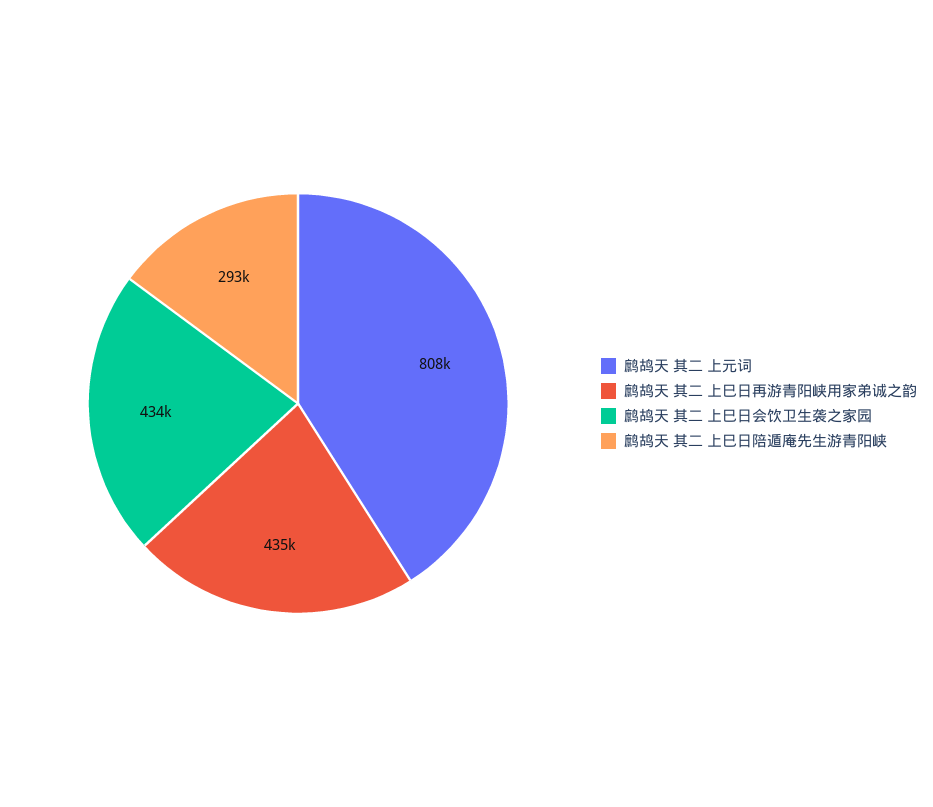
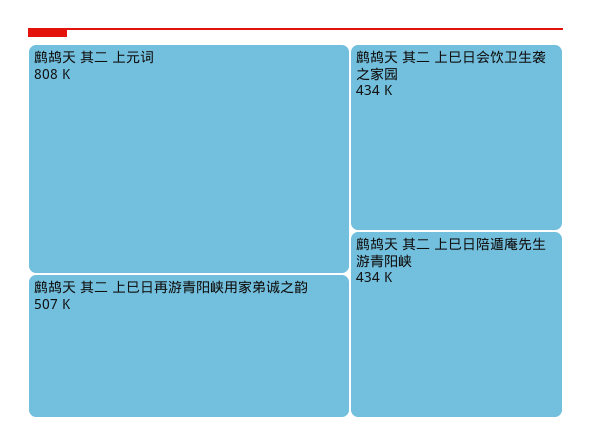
鹧鸪天 其二 上巳日再游青阳峡用家弟诚之韵: 435000 -> 507000
鹧鸪天 其二 上巳日陪遁庵先生游青阳峡: 293000 -> 434000

